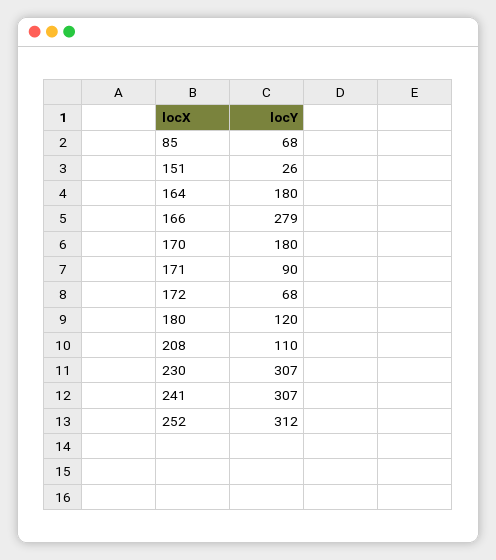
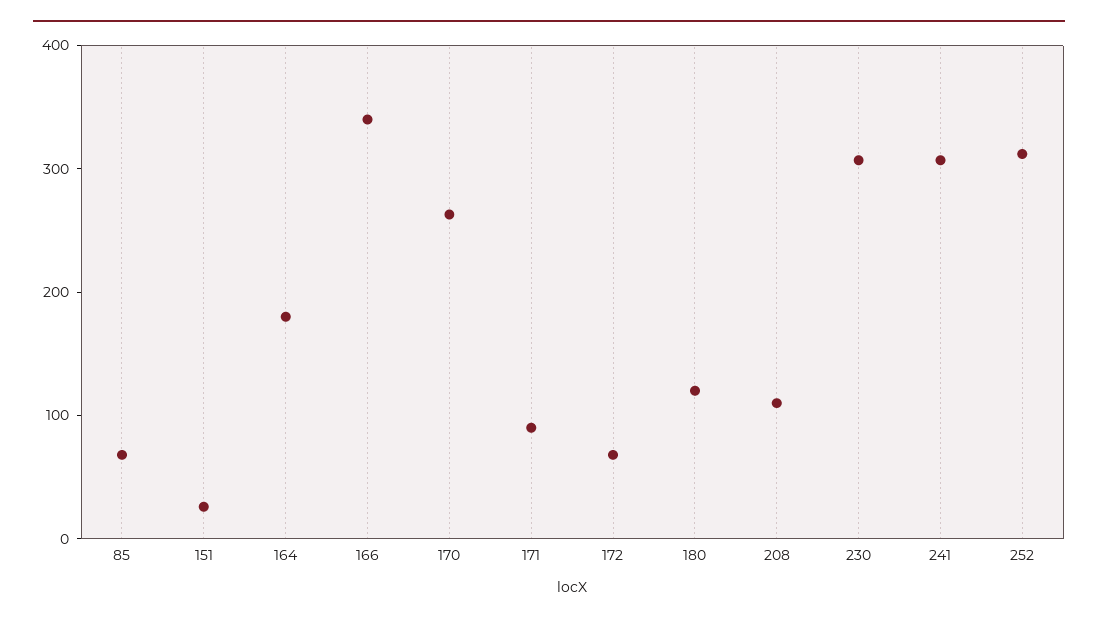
166: 279 -> 340
170: 180 -> 260

